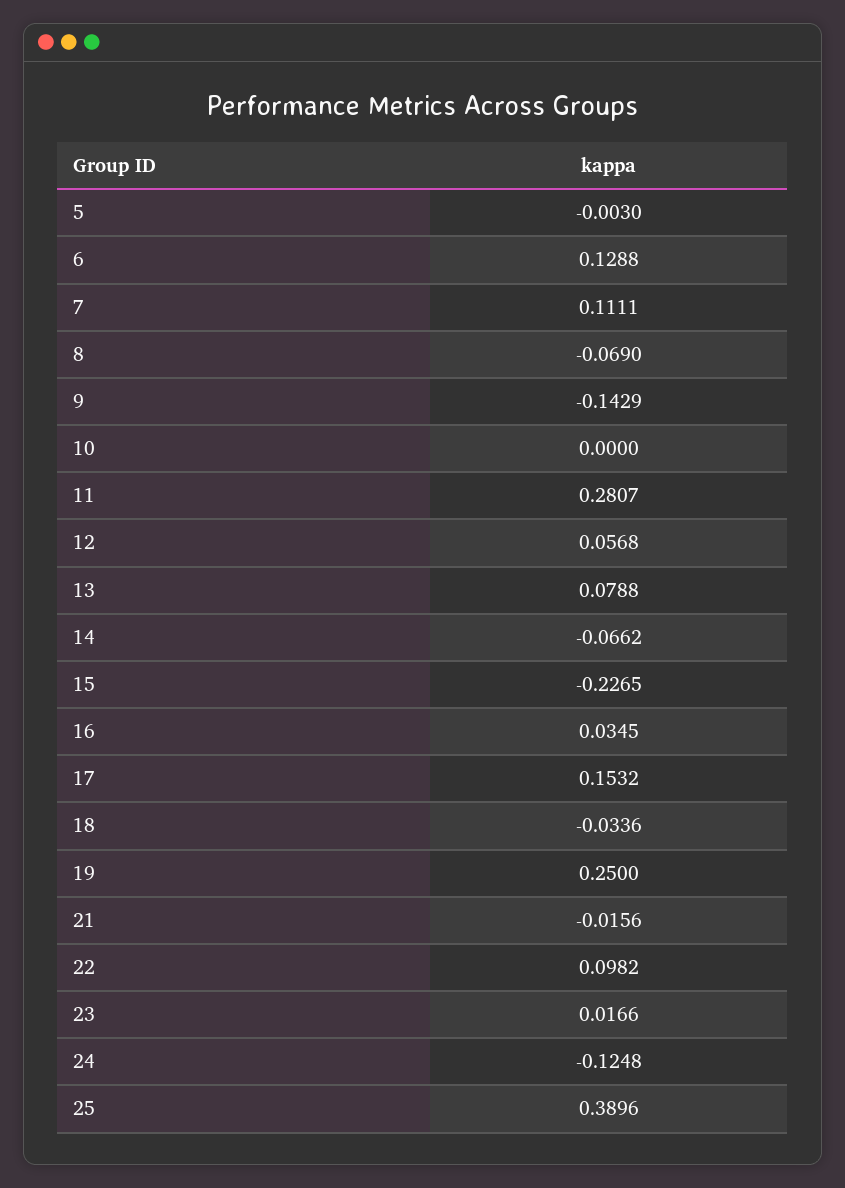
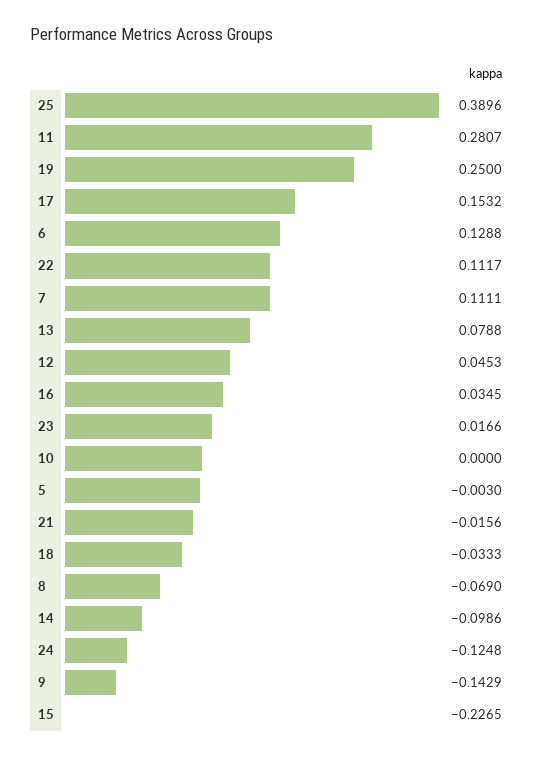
12: 0.0568 -> 0.0453
14: -0.0662 -> -0.0986
18: -0.0336 -> -0.0333
22: 0.0982 -> 0.1117

